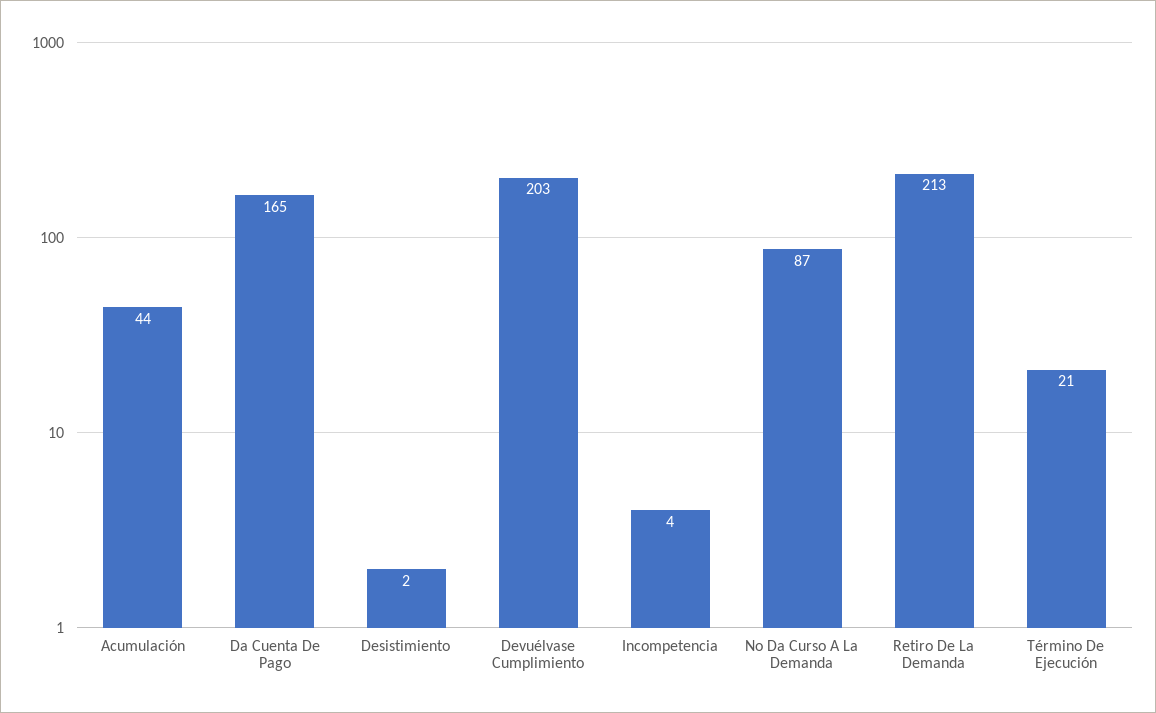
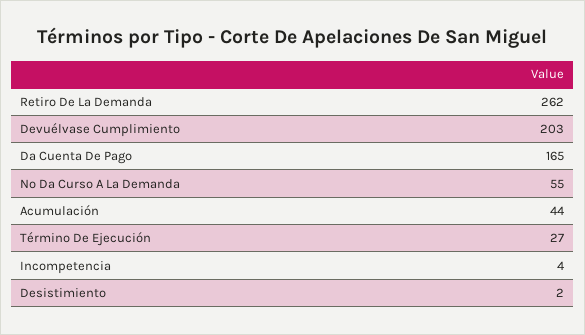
No Da Curso A La Demanda: 87 -> 55
Retiro De La Demanda: 213 -> 262
Término De Ejecución: 21 -> 27

